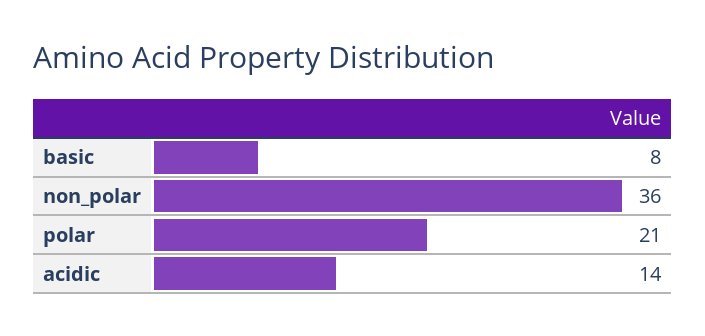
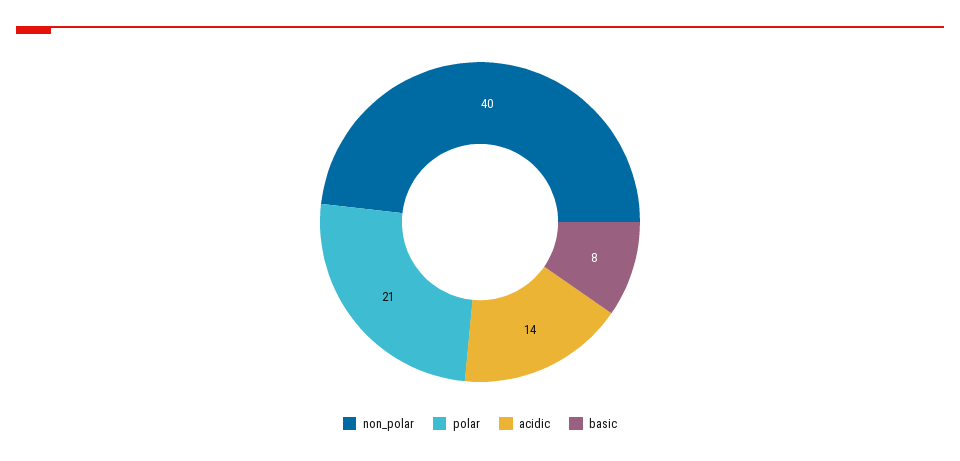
non_polar: 36 -> 40

